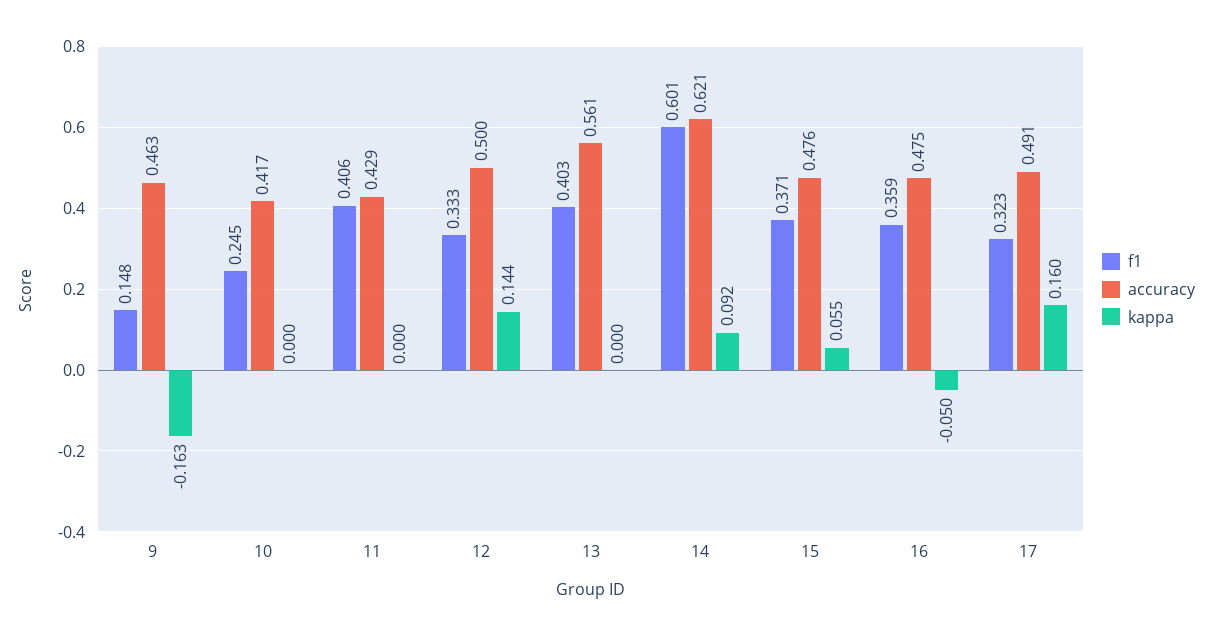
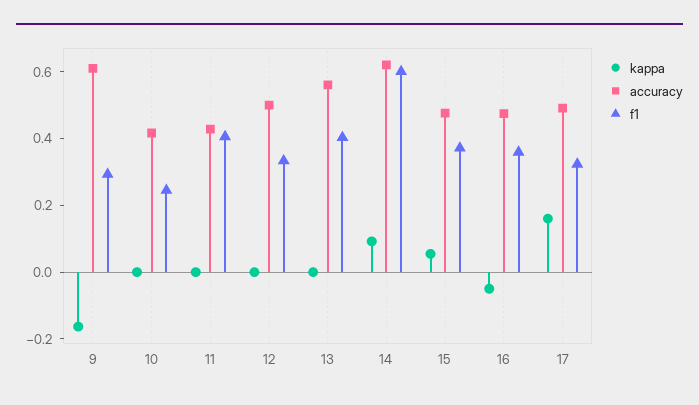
f1, 9: 0.148 -> 0.3
accuracy, 9: 0.463 -> 0.6
kappa, 12: 0.144 -> 0

